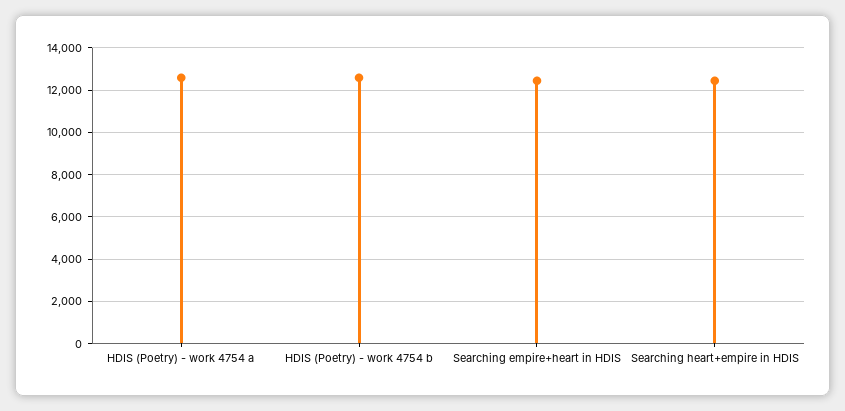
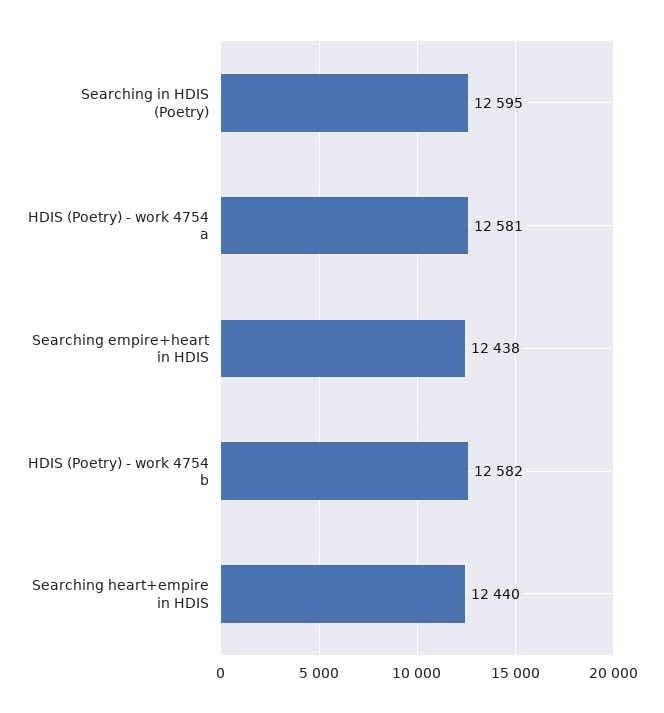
Searching in HDIS (Poetry): none -> 12595

